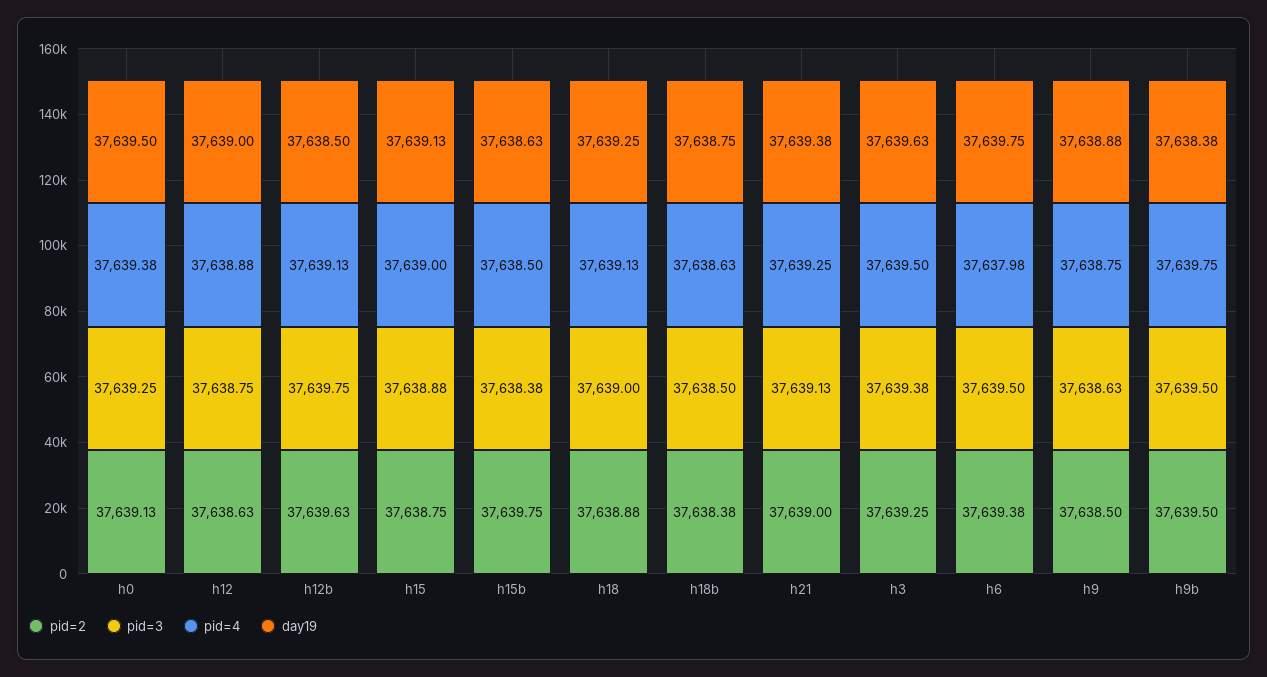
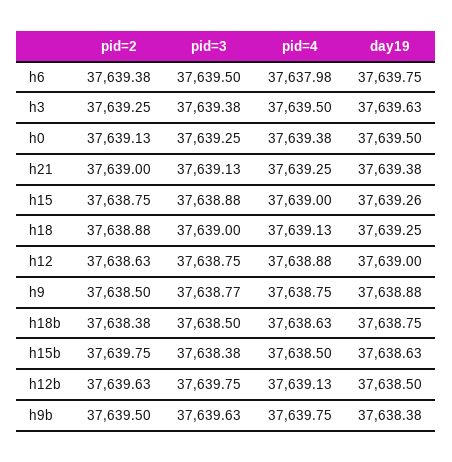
day19, h15: 37639.13 -> 37639.26
pid=3, h9: 37638.63 -> 37638.77
pid=3, h9b: 37639.5 -> 37639.63

